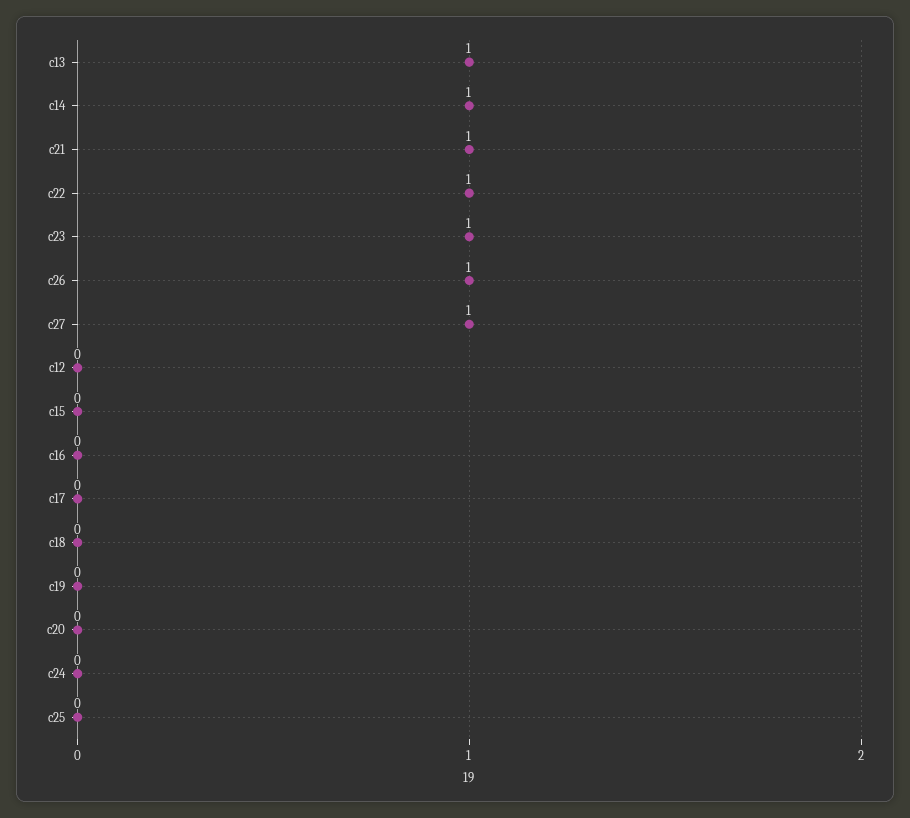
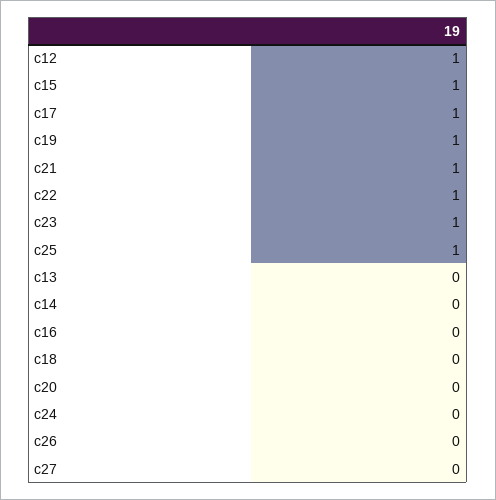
c13: 1 -> 0
c14: 1 -> 0
c26: 1 -> 0
c27: 1 -> 0
c12: 0 -> 1
c15: 0 -> 1
c17: 0 -> 1
c19: 0 -> 1
c25: 0 -> 1

